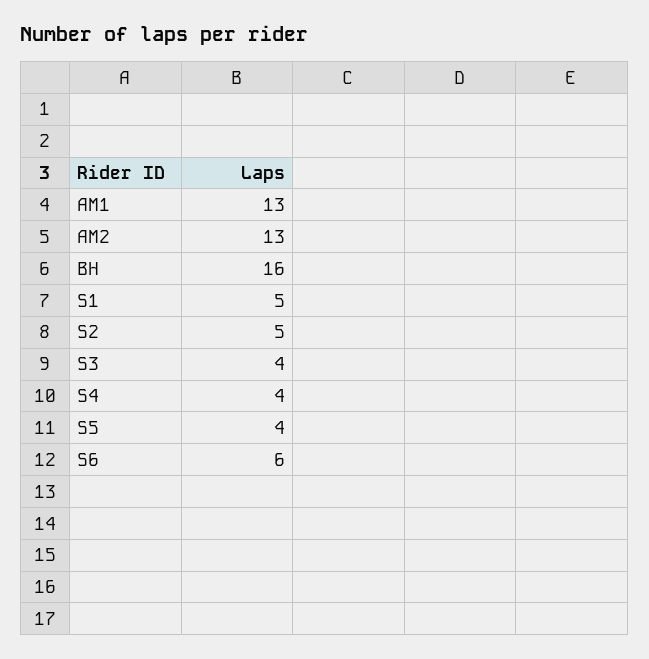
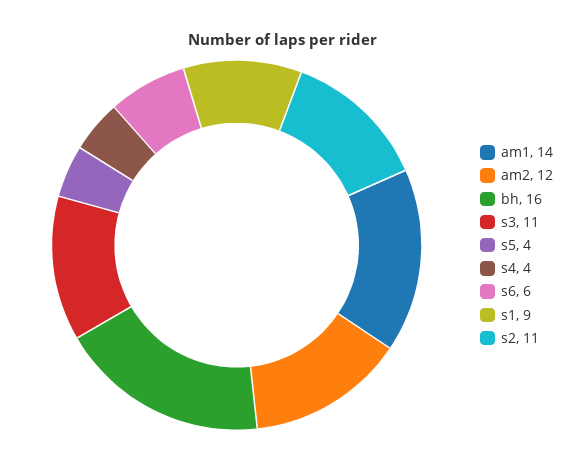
AM1: 13 -> 14
AM2: 13 -> 12
S1: 5 -> 9
S2: 5 -> 11
S3: 4 -> 11

